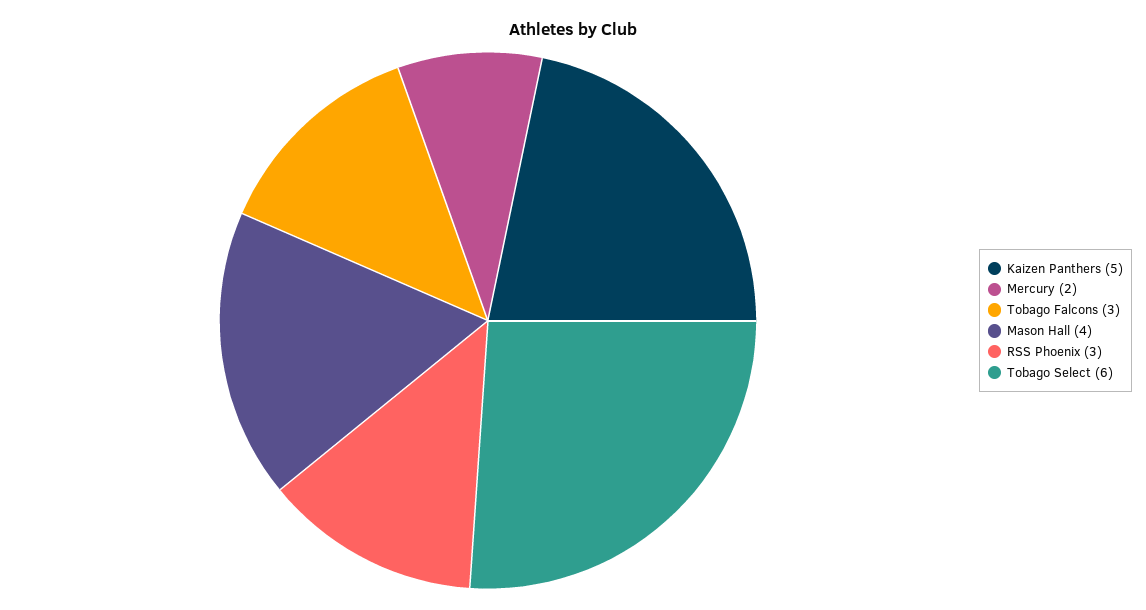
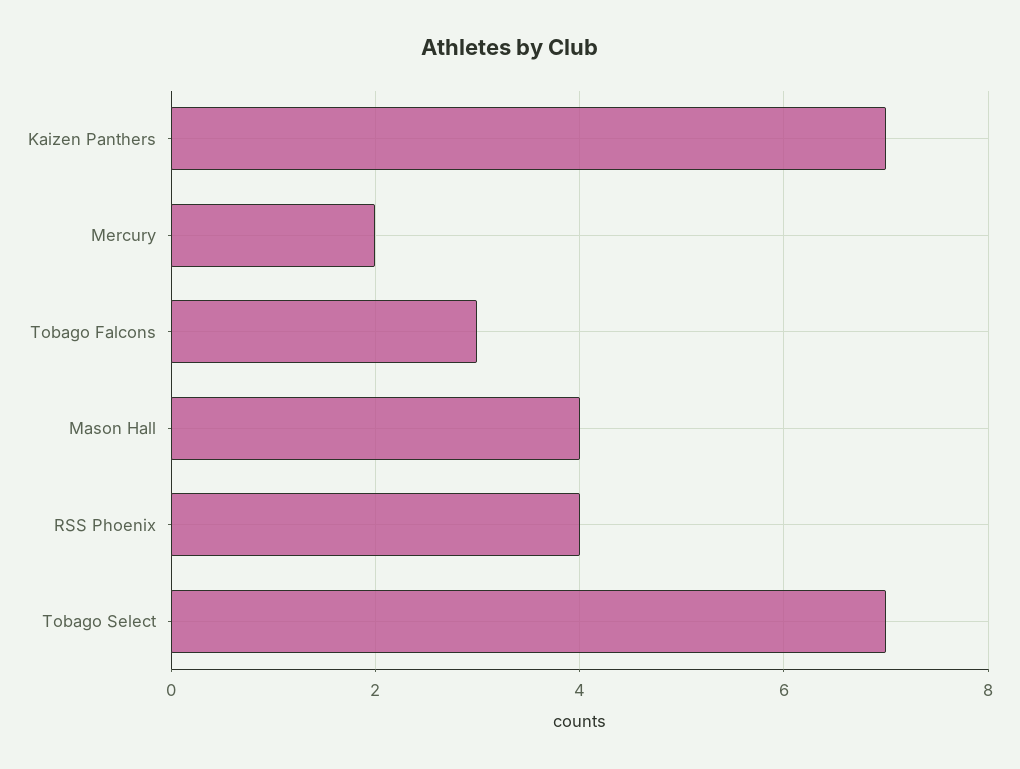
Kaizen Panthers: 5 -> 7
RSS Phoenix: 3 -> 4
Tobago Select: 6 -> 7

